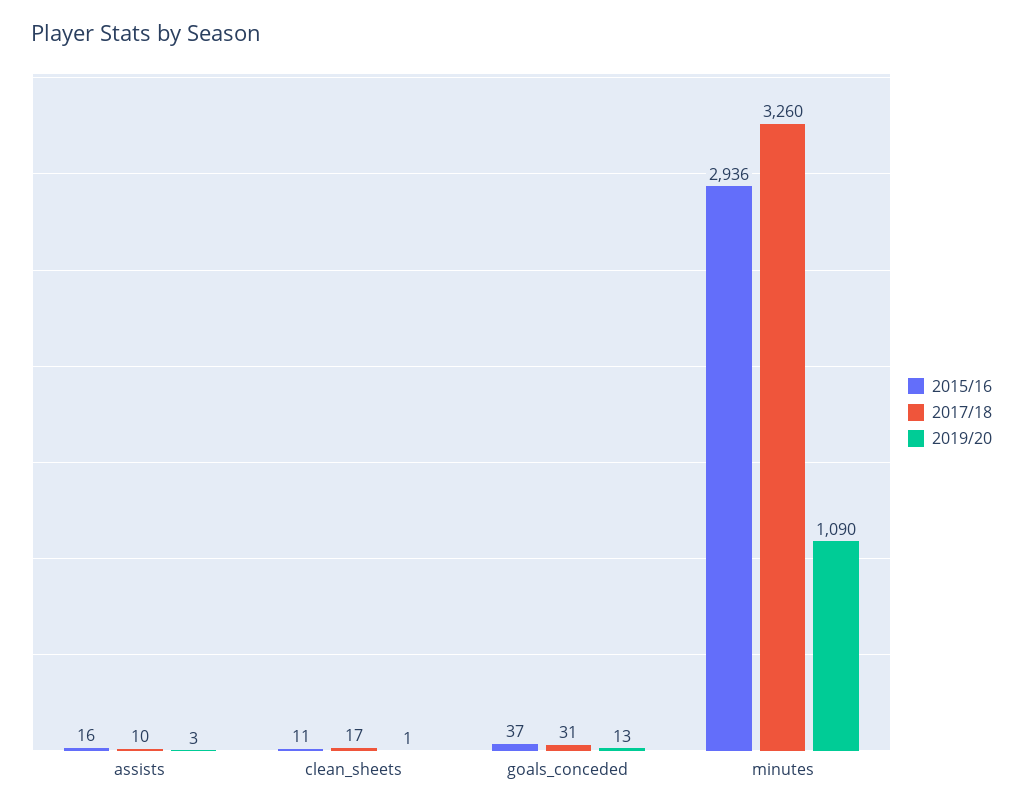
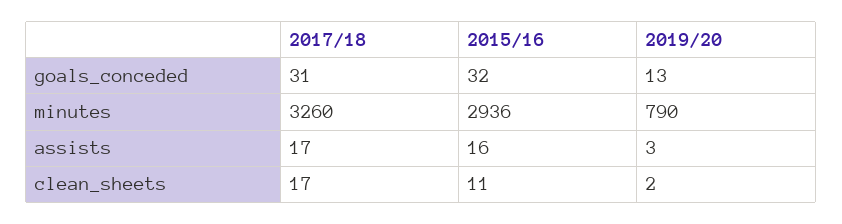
2017/18, assists: 10 -> 17
2019/20, clean_sheets: 1 -> 2
2015/16, goals_conceded: 37 -> 32
2019/20, minutes: 1090 -> 790

